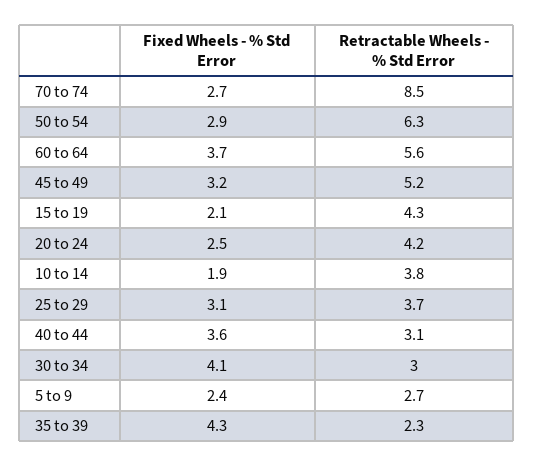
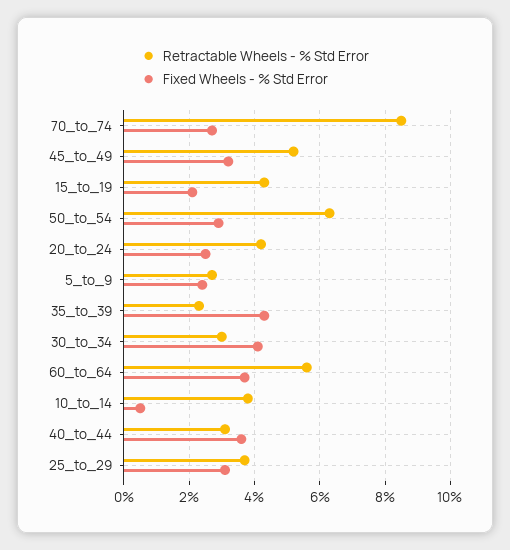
Fixed Wheels - % Std Error, 10 to 14: 1.9 -> 0.5

